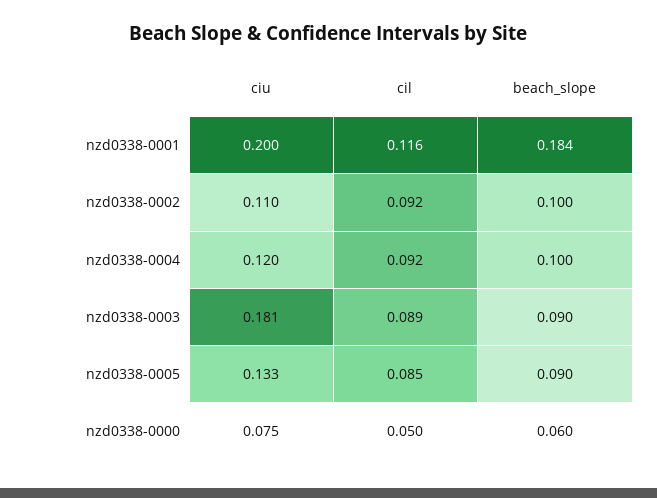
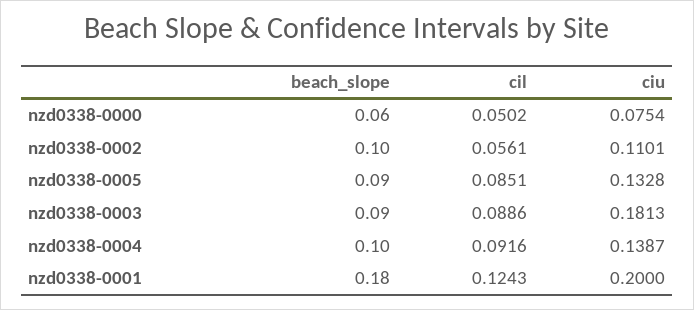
cil, nzd0338-0001: 0.116 -> 0.1243
beach_slope, nzd0338-0001: 0.184 -> 0.18
cil, nzd0338-0002: 0.092 -> 0.0561
ciu, nzd0338-0004: 0.12 -> 0.1387

